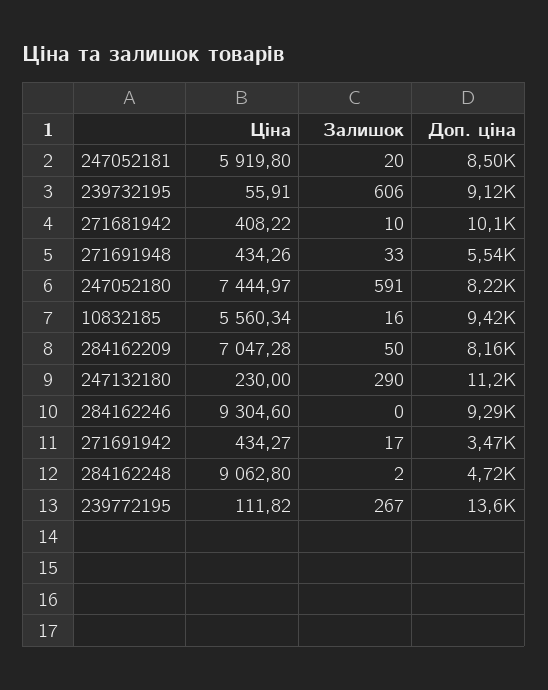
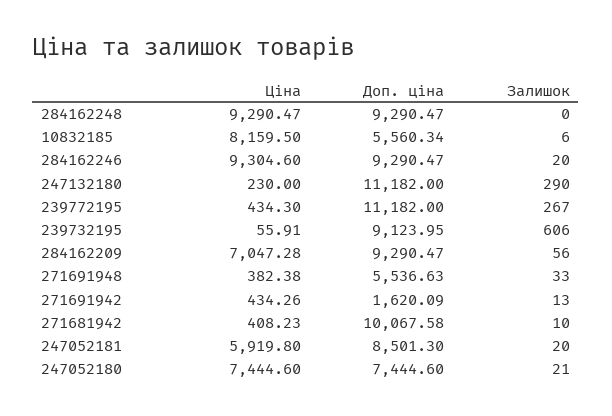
Ціна, 271681942: 408.22 -> 408.23
Ціна, 271691948: 434.26 -> 382.38
Ціна, 247052180: 7444.97 -> 7444.6
Залишок, 247052180: 591 -> 21
Доп. ціна, 247052180: 8220 -> 7444.6
Ціна, 10832185: 5560.34 -> 8159.5
Залишок, 10832185: 16 -> 6
Доп. ціна, 10832185: 9420 -> 5560.34
Залишок, 284162209: 50 -> 56
Доп. ціна, 284162209: 8160 -> 9290.47
Залишок, 284162246: 0 -> 20
Ціна, 271691942: 434.27 -> 434.26
Залишок, 271691942: 17 -> 13
Доп. ціна, 271691942: 3470 -> 1620.09
Ціна, 284162248: 9062.8 -> 9290.47
Залишок, 284162248: 2 -> 0
Доп. ціна, 284162248: 4720 -> 9290.47
Ціна, 239772195: 111.82 -> 434.3
Доп. ціна, 239772195: 13600 -> 11182

